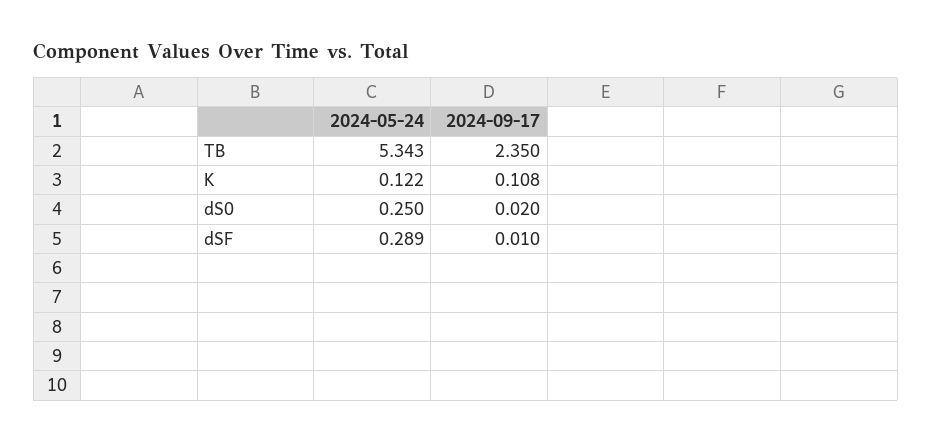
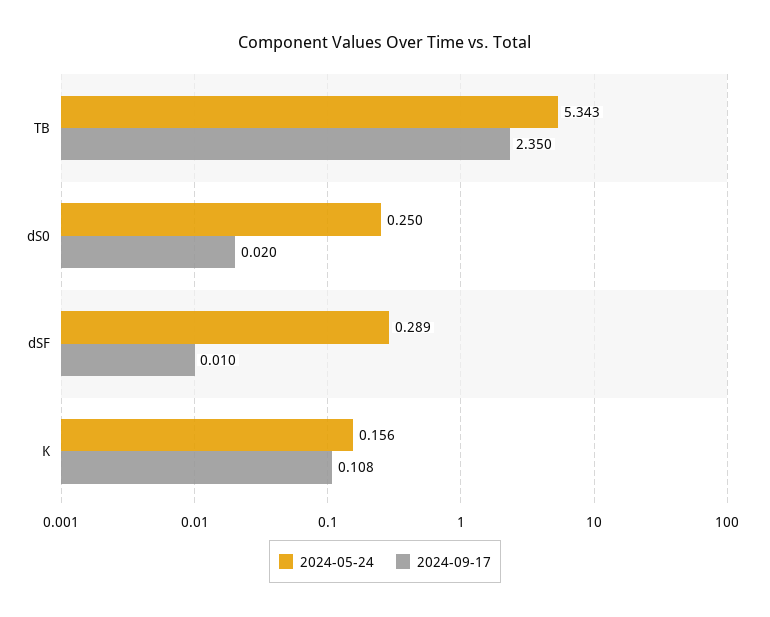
2024-05-24, K: 0.122 -> 0.156

